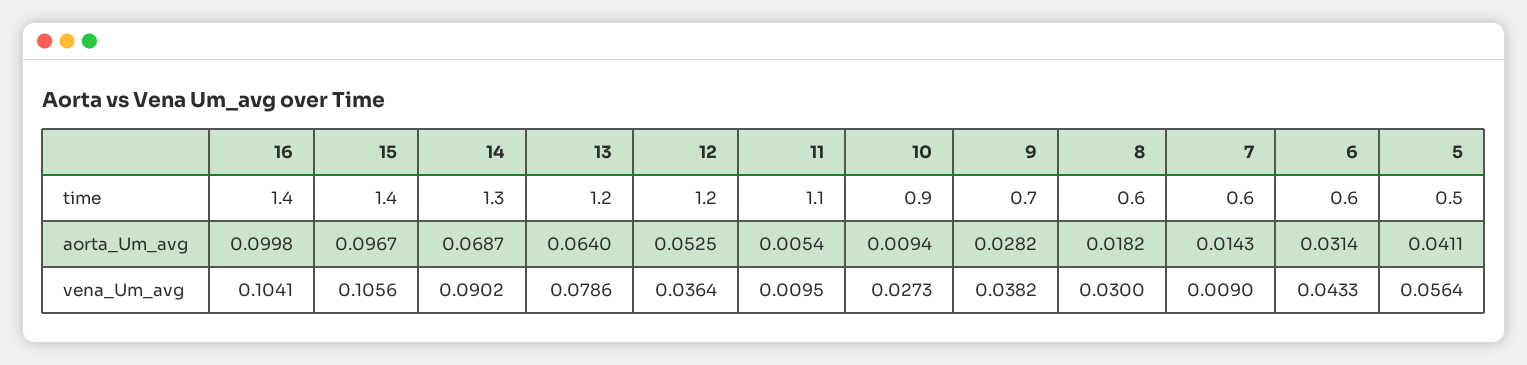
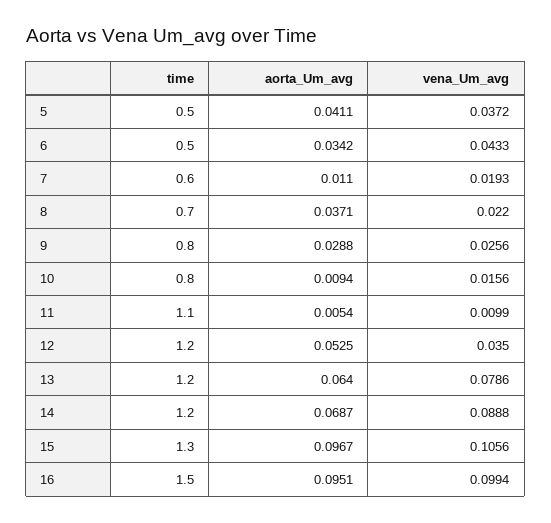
16, time: 1.4 -> 1.5
15, time: 1.4 -> 1.3
14, time: 1.3 -> 1.2
10, time: 0.9 -> 0.8
9, time: 0.7 -> 0.8
8, time: 0.6 -> 0.7
6, time: 0.6 -> 0.5
16, aorta_Um_avg: 0.0998 -> 0.0951
9, aorta_Um_avg: 0.0282 -> 0.0288
8, aorta_Um_avg: 0.0182 -> 0.0371
7, aorta_Um_avg: 0.0143 -> 0.011
6, aorta_Um_avg: 0.0314 -> 0.0342
16, vena_Um_avg: 0.1041 -> 0.0994
14, vena_Um_avg: 0.0902 -> 0.0888
12, vena_Um_avg: 0.0364 -> 0.035
11, vena_Um_avg: 0.0095 -> 0.0099
10, vena_Um_avg: 0.0273 -> 0.0156
9, vena_Um_avg: 0.0382 -> 0.0256
8, vena_Um_avg: 0.03 -> 0.022
7, vena_Um_avg: 0.009 -> 0.0193
5, vena_Um_avg: 0.0564 -> 0.0372

